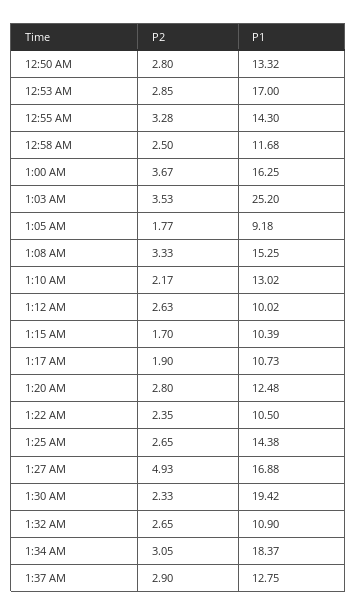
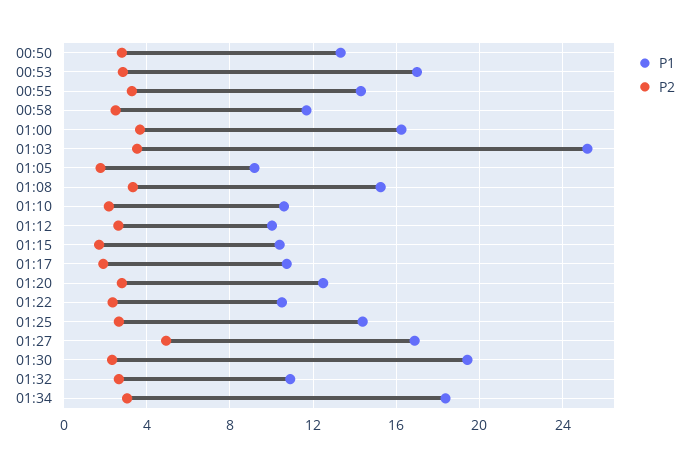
P1, 1:10 AM: 13.02 -> 10.5
P2, 1:37 AM: 2.9 -> none
P1, 1:37 AM: 12.75 -> none

